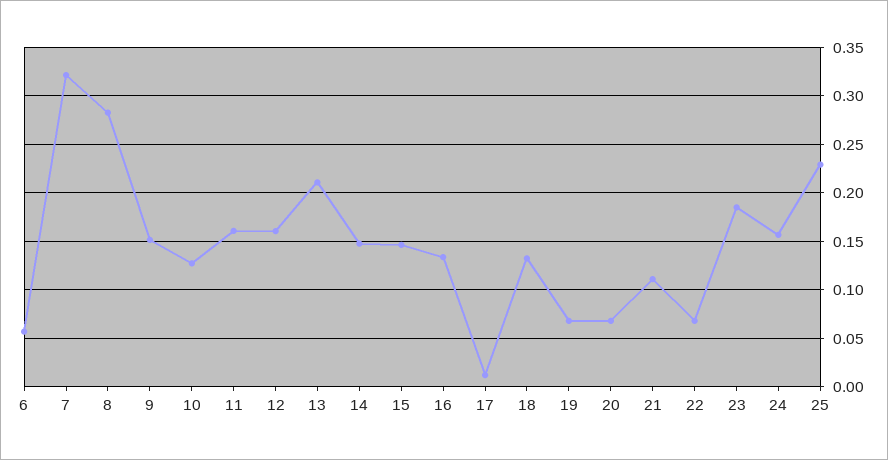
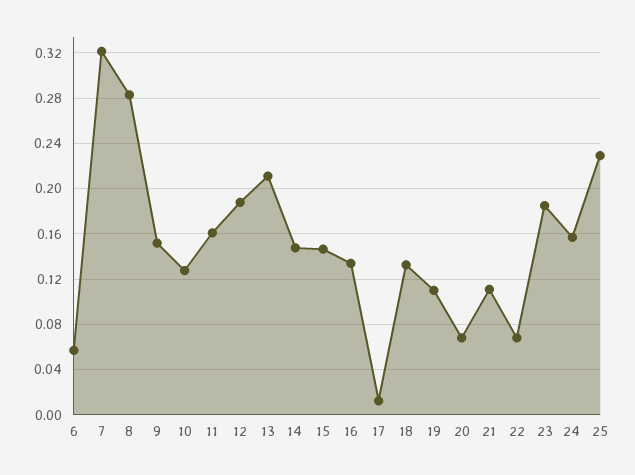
12: 0.16 -> 0.19
19: 0.07 -> 0.11

